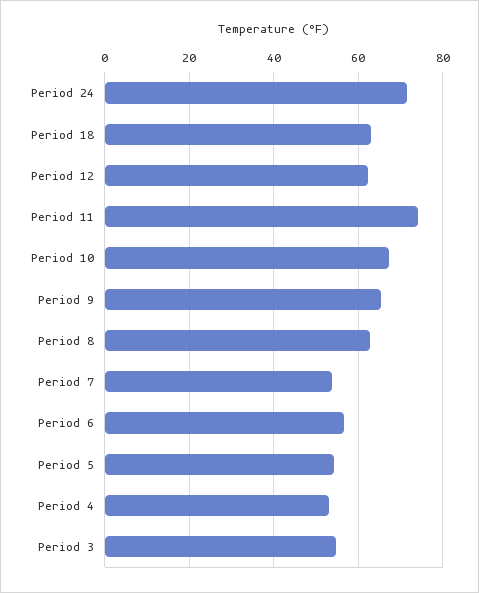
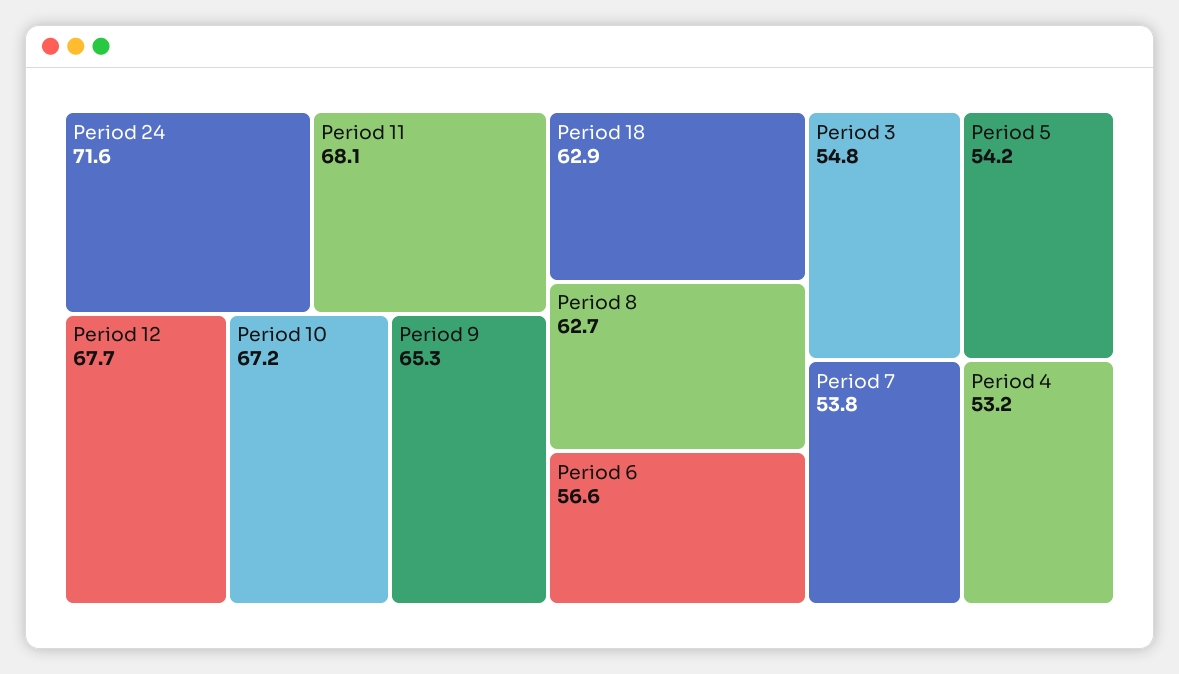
Period 12: 62 -> 67.7
Period 11: 74 -> 68.1

